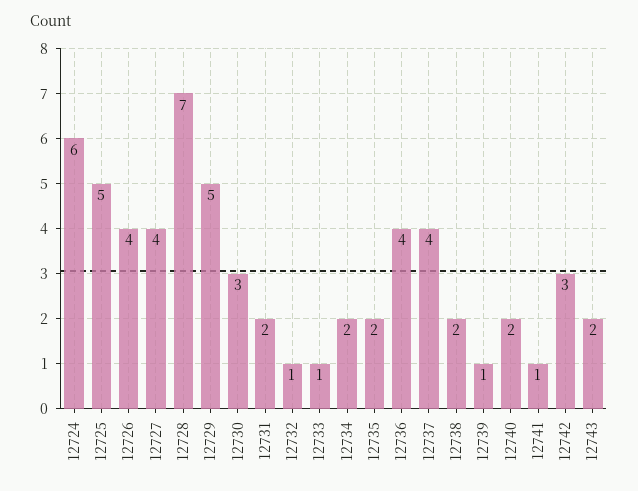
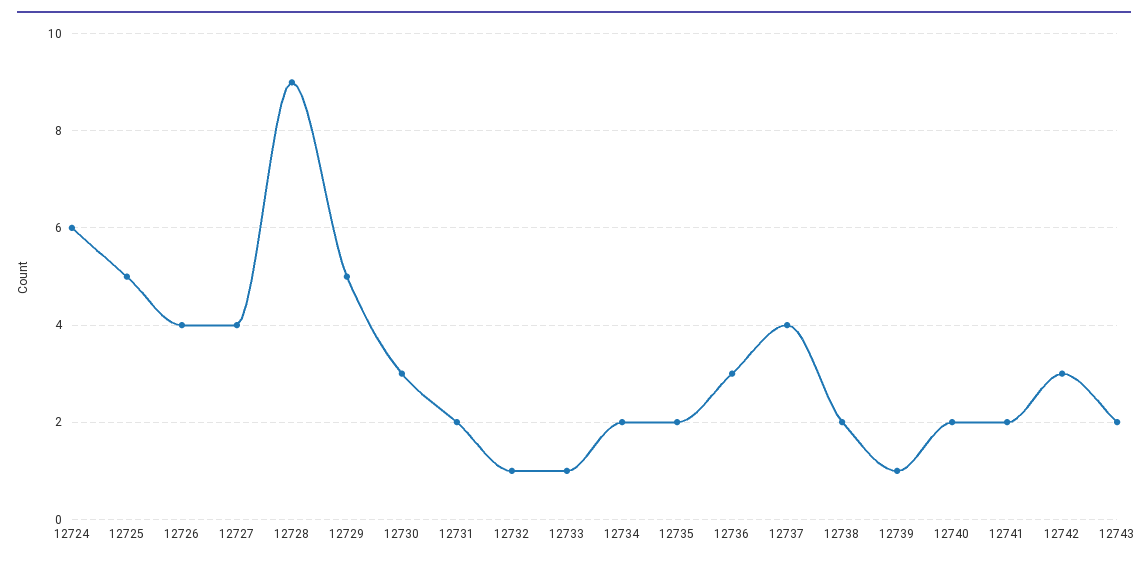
12728: 7 -> 9
12736: 4 -> 3
12741: 1 -> 2

